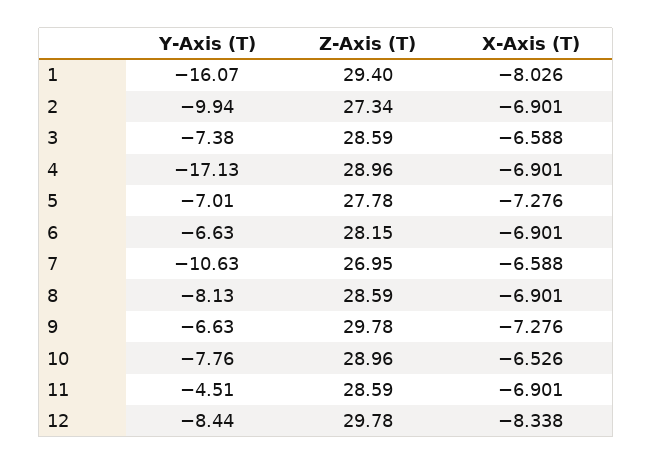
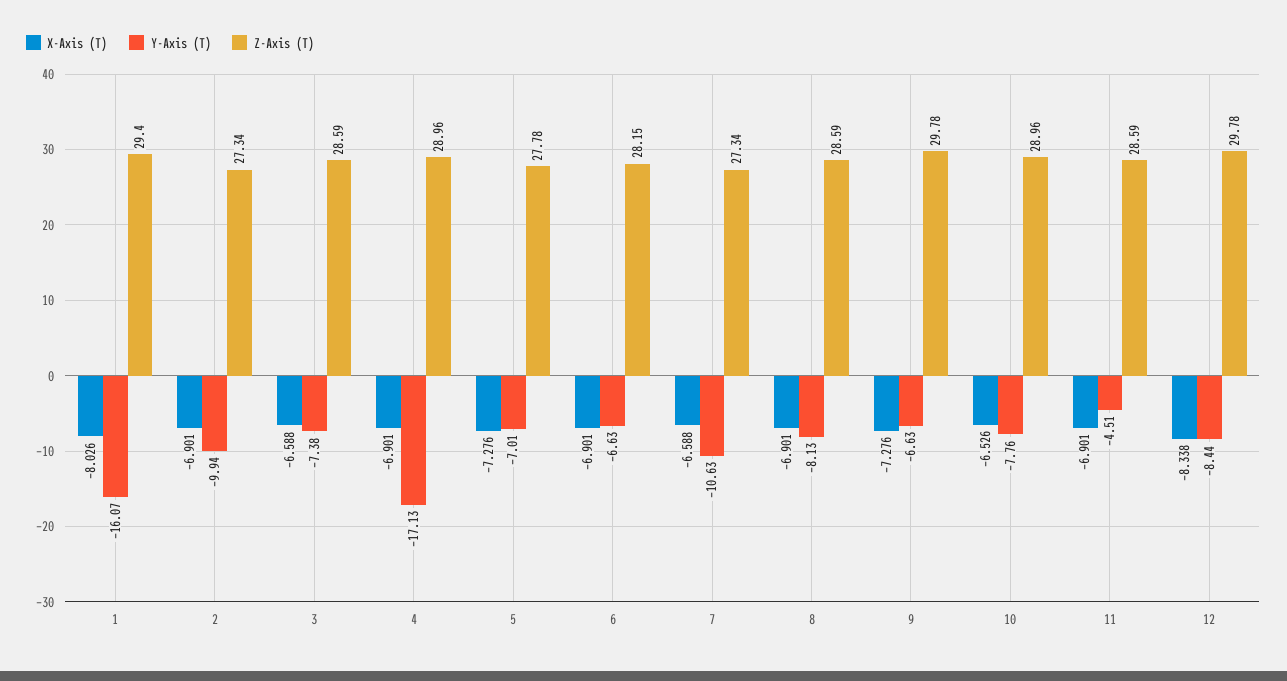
Z-Axis (T), 7: 26.95 -> 27.34

